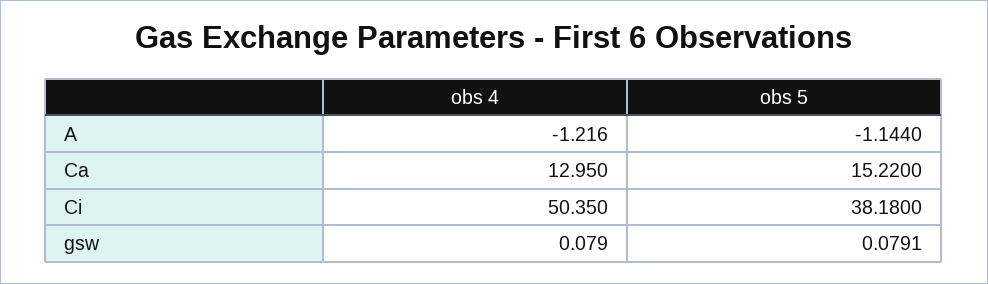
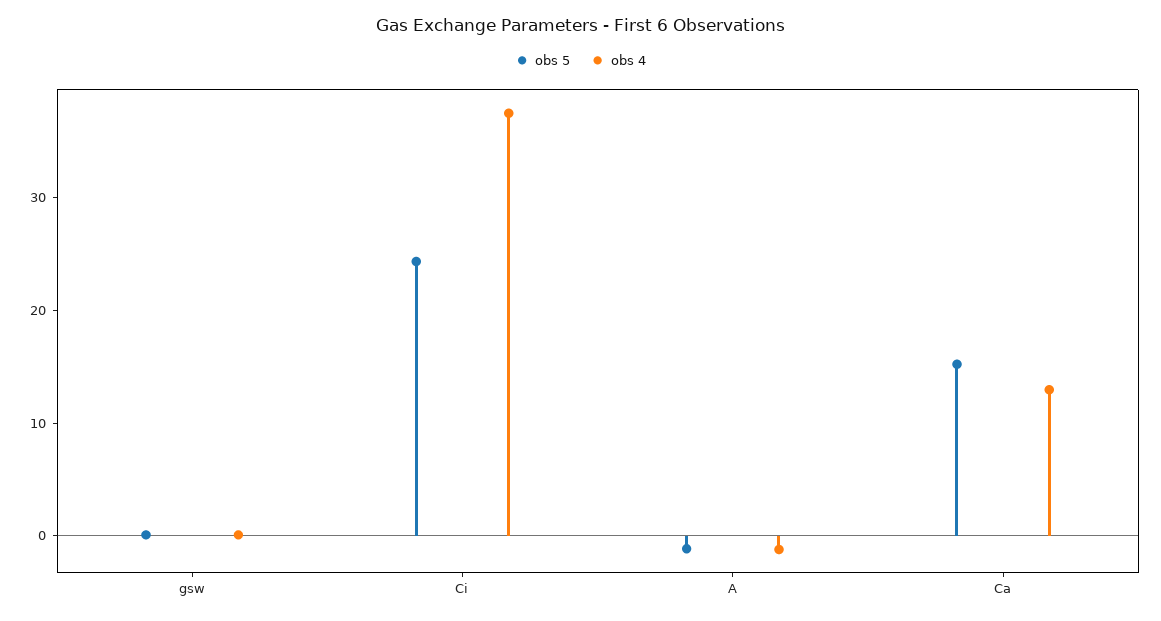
obs 4, Ci: 50.35 -> 38
obs 5, Ci: 38.18 -> 24

